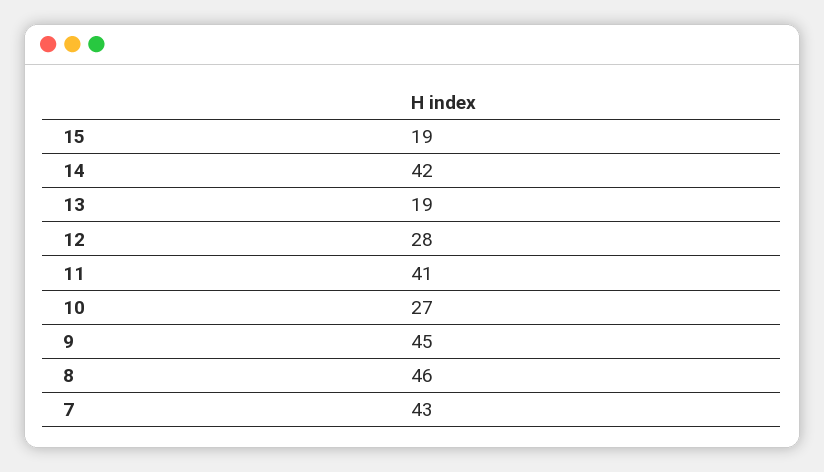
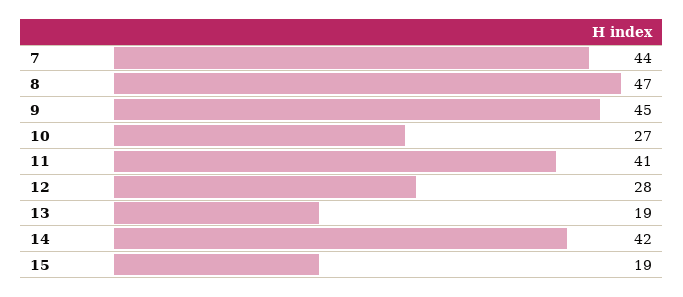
8: 46 -> 47
7: 43 -> 44

